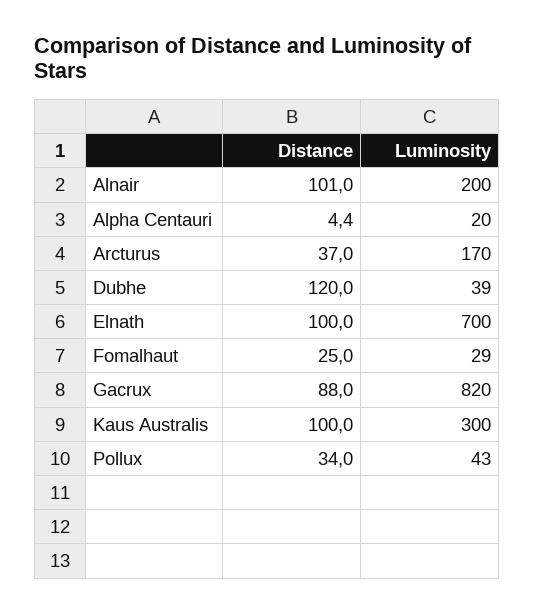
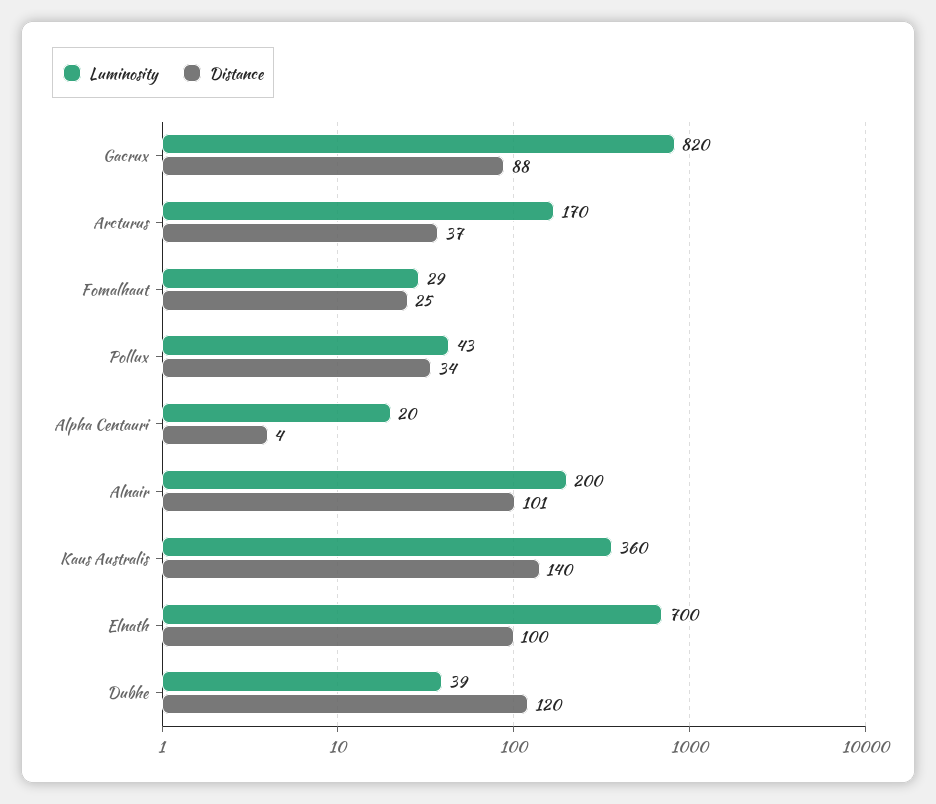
Distance, Kaus Australis: 100 -> 140
Luminosity, Kaus Australis: 300 -> 360

